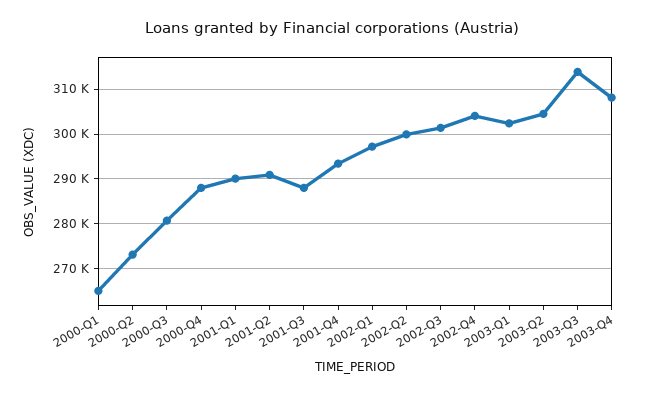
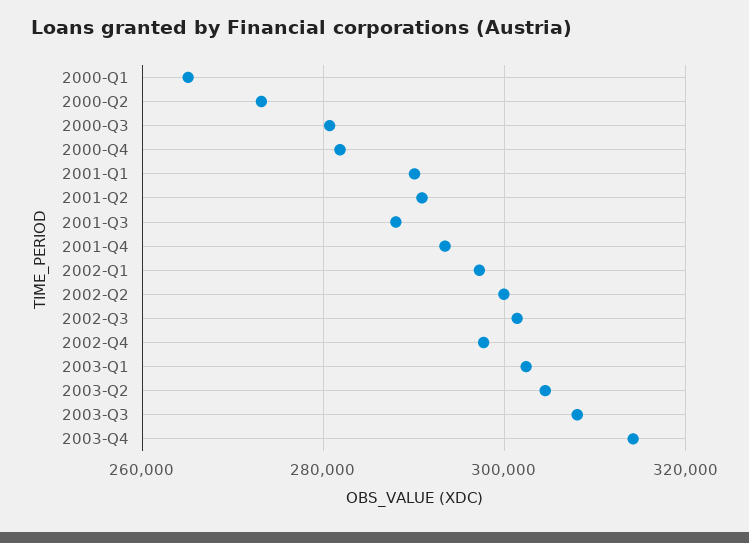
2000-Q4: 288000 -> 282000
2002-Q4: 304000 -> 298000
2003-Q3: 314000 -> 308000
2003-Q4: 308000 -> 314000

